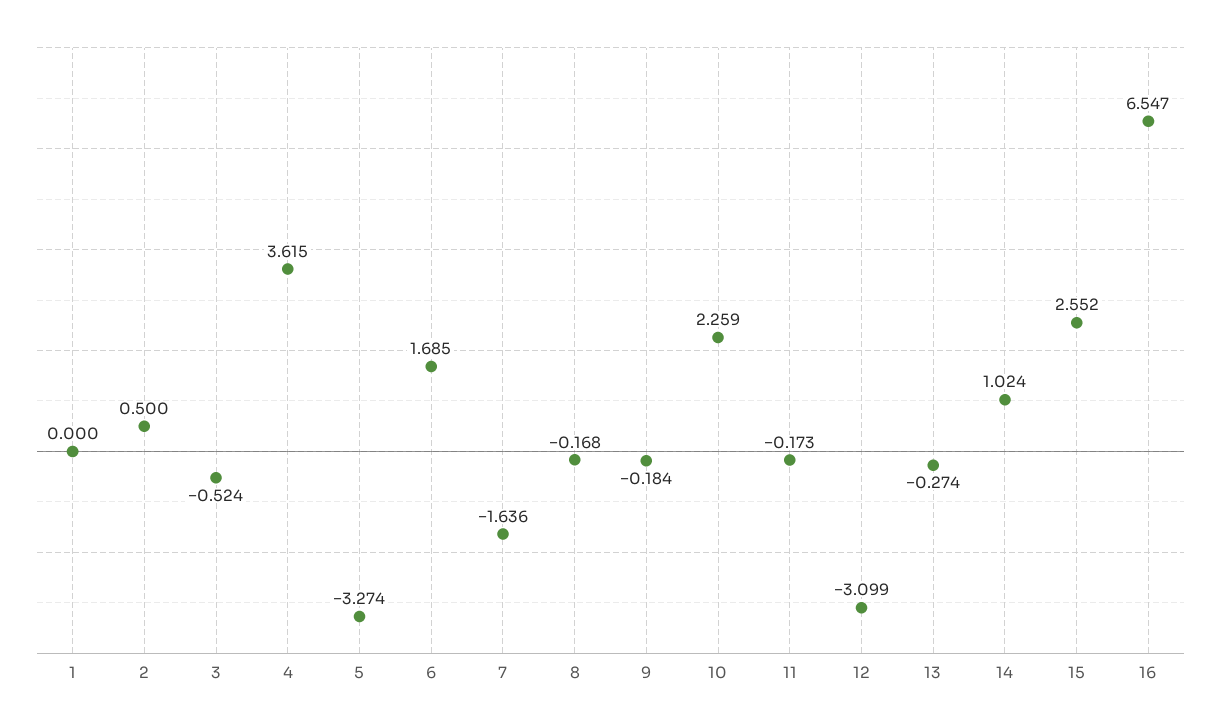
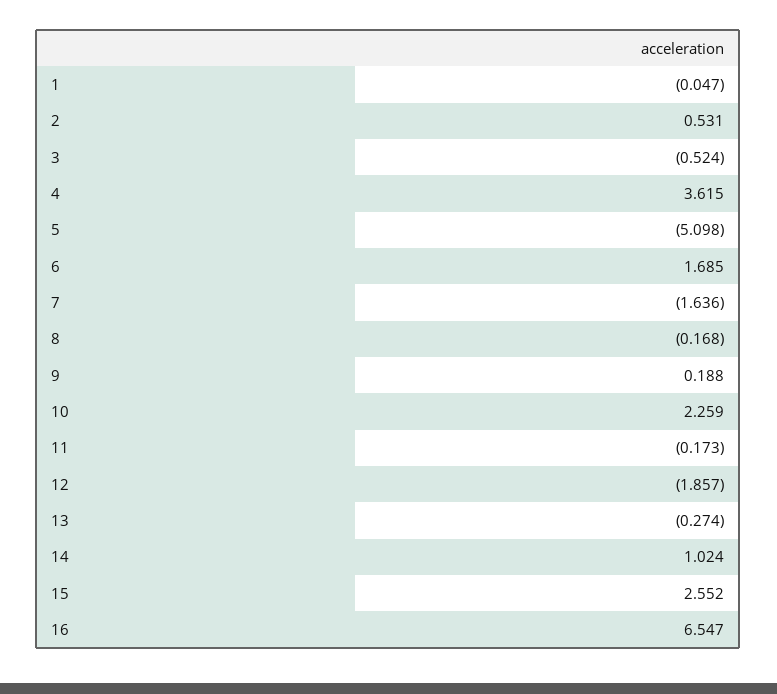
1: 0 -> -0.047
2: 0.5 -> 0.531
5: -3.274 -> -5.098
9: -0.184 -> 0.188
12: -3.099 -> -1.857

